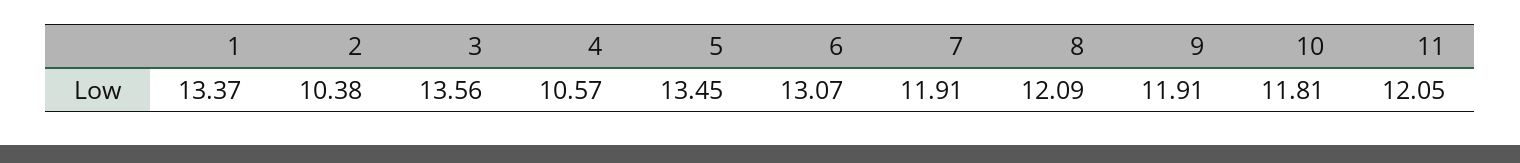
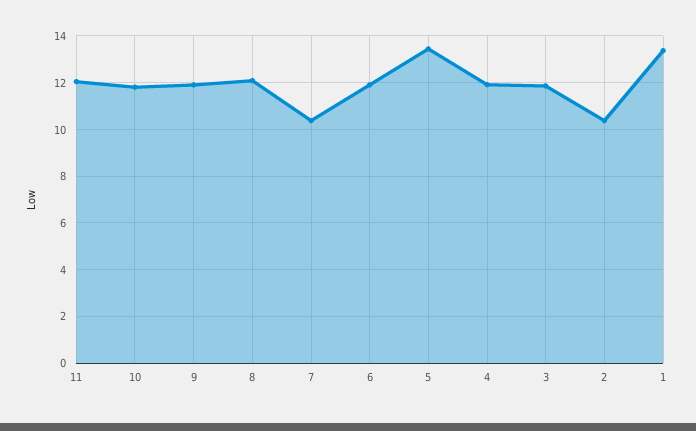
3: 13.56 -> 12
4: 10.57 -> 12
6: 13.07 -> 12
7: 11.91 -> 10.5

